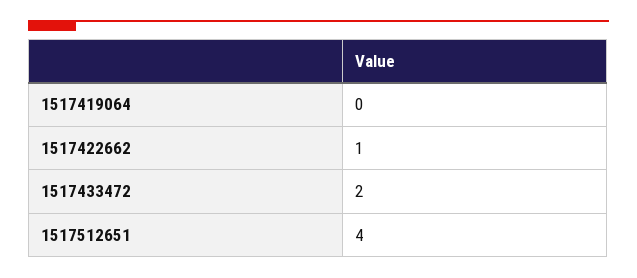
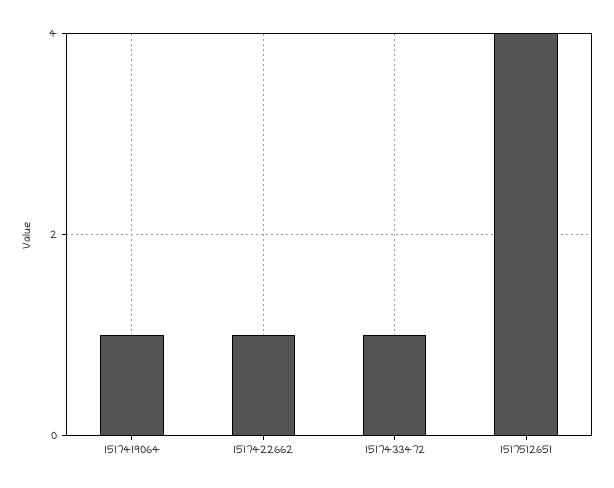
1517419064: 0 -> 1
1517433472: 2 -> 1

